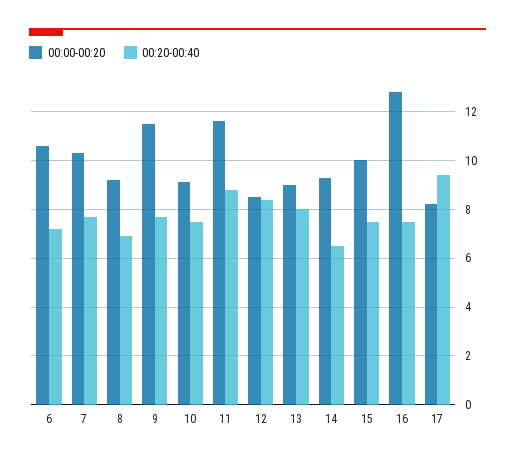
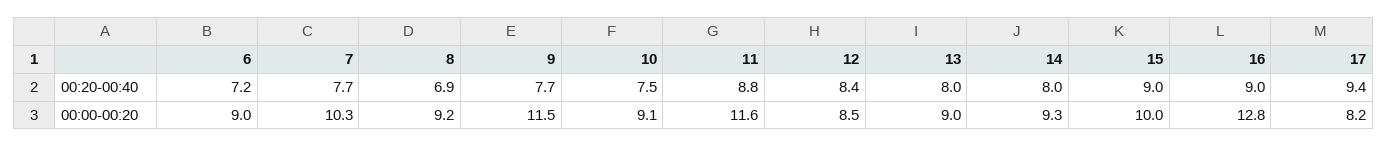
00:00-00:20, 6: 10.5 -> 9
00:20-00:40, 14: 6.5 -> 8
00:20-00:40, 15: 7.5 -> 9
00:20-00:40, 16: 7.5 -> 9

